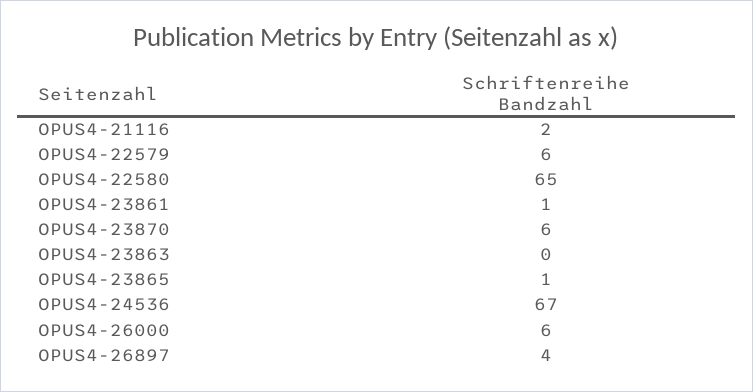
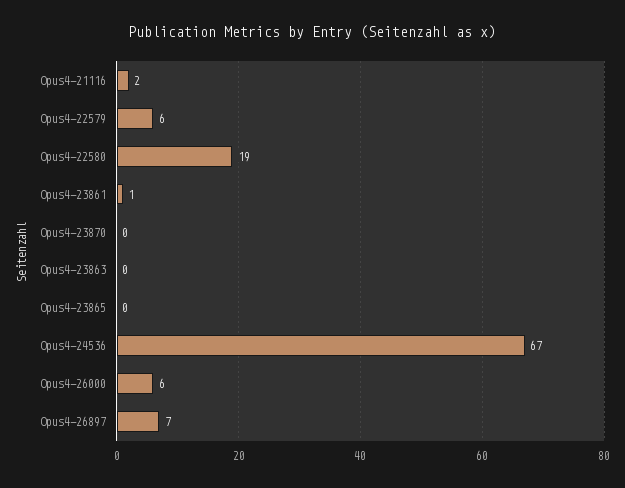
OPUS4-22580: 65 -> 19
OPUS4-23870: 6 -> 0
OPUS4-23865: 1 -> 0
OPUS4-26897: 4 -> 7

